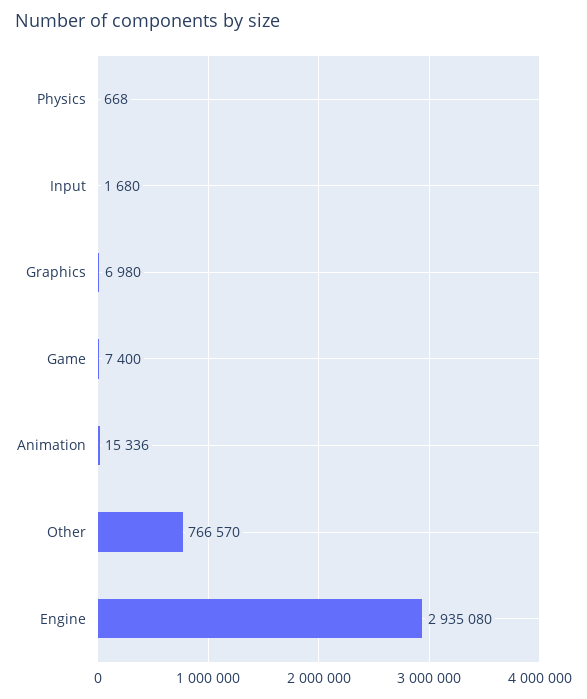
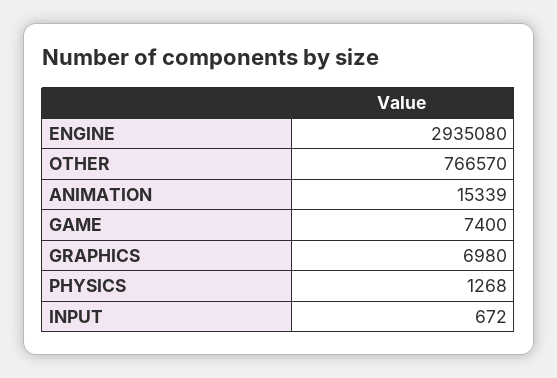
Physics: 668 -> 1268
Input: 1680 -> 672
Animation: 15336 -> 15339

